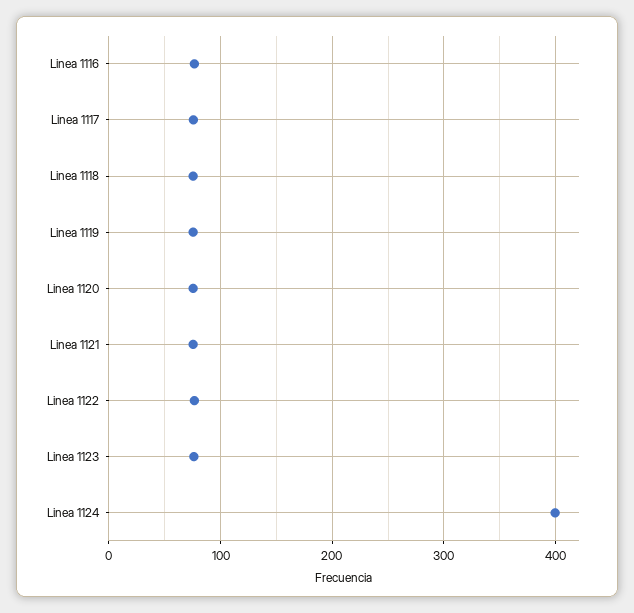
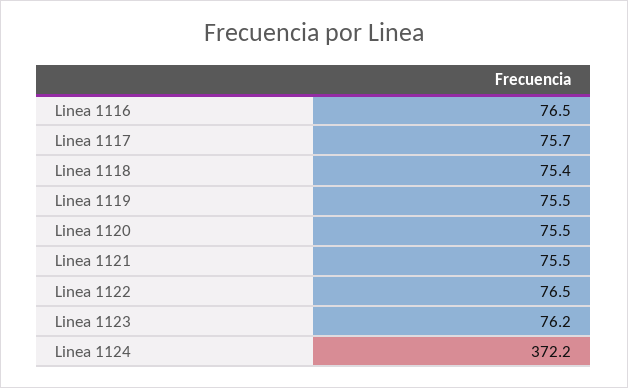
Linea 1124: 400 -> 372.2

